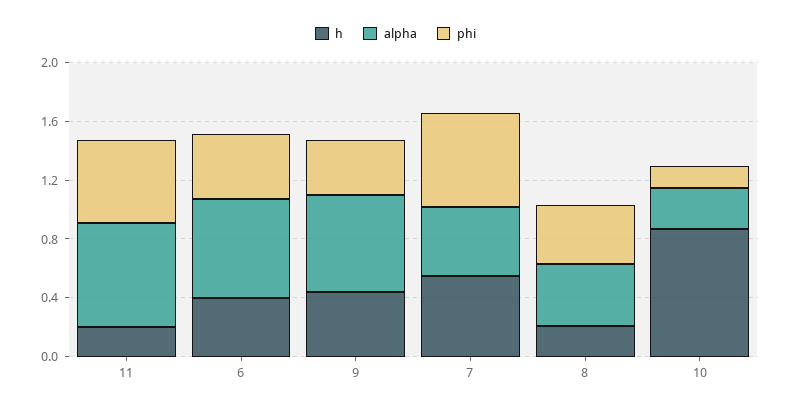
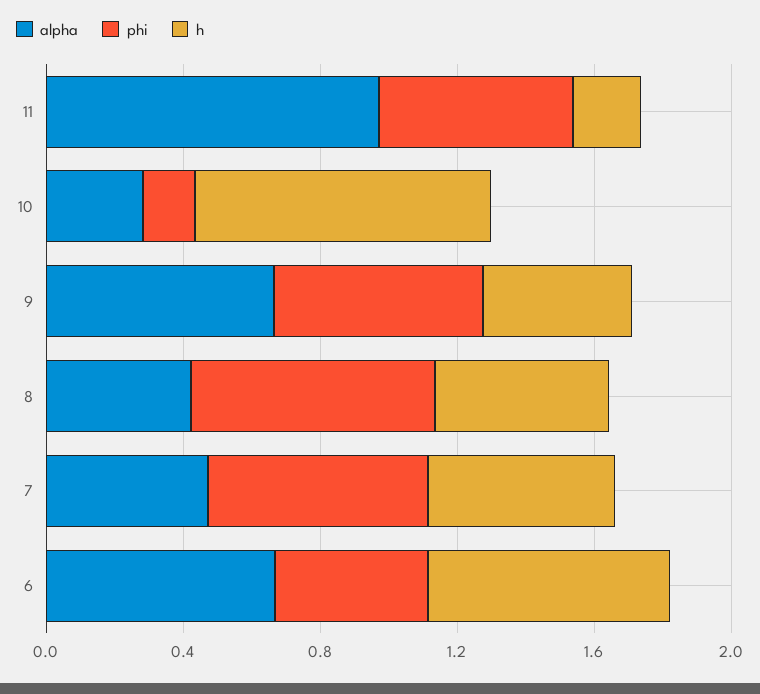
alpha, 11: 0.7 -> 1
h, 6: 0.4 -> 0.7
phi, 9: 0.4 -> 0.6
h, 8: 0.2 -> 0.5
phi, 8: 0.4 -> 0.7

